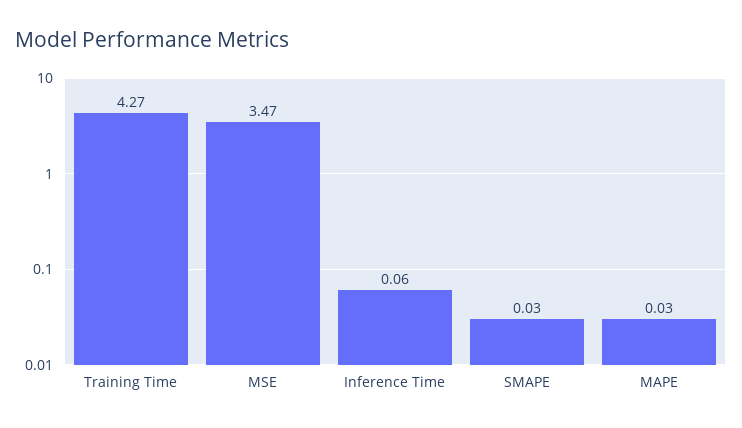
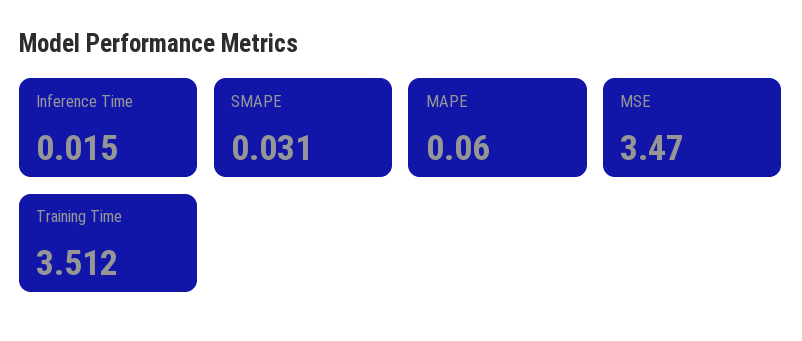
Training Time: 4.27 -> 3.512
Inference Time: 0.06 -> 0.015
MAPE: 0.03 -> 0.06

